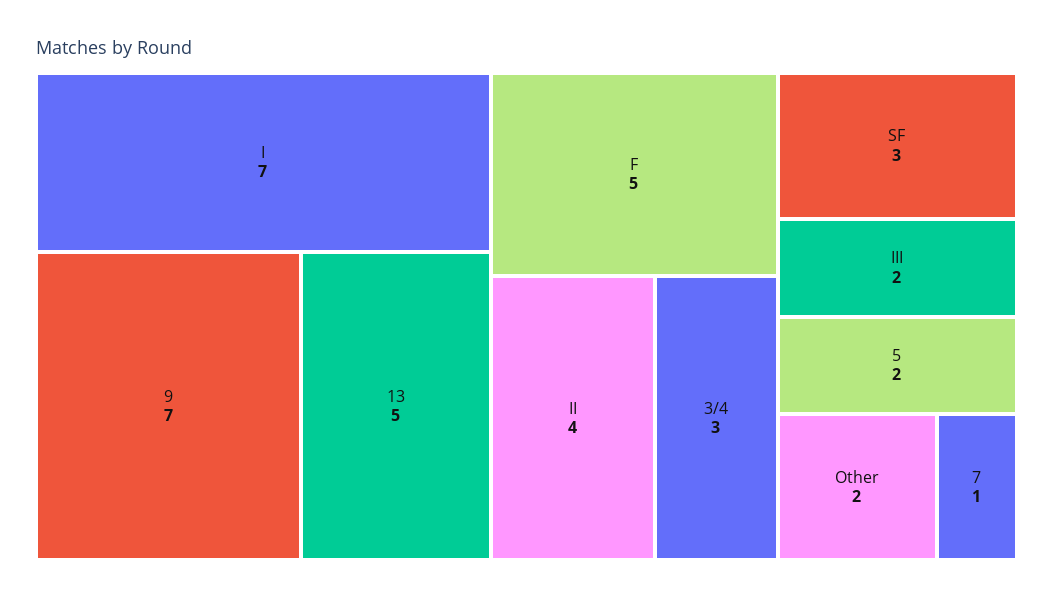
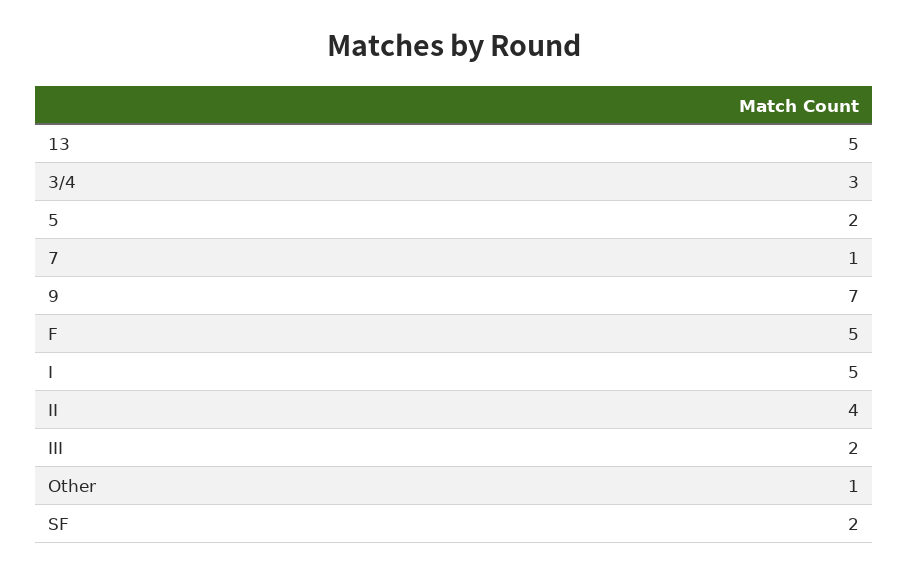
I: 7 -> 5
SF: 3 -> 2
Other: 2 -> 1

